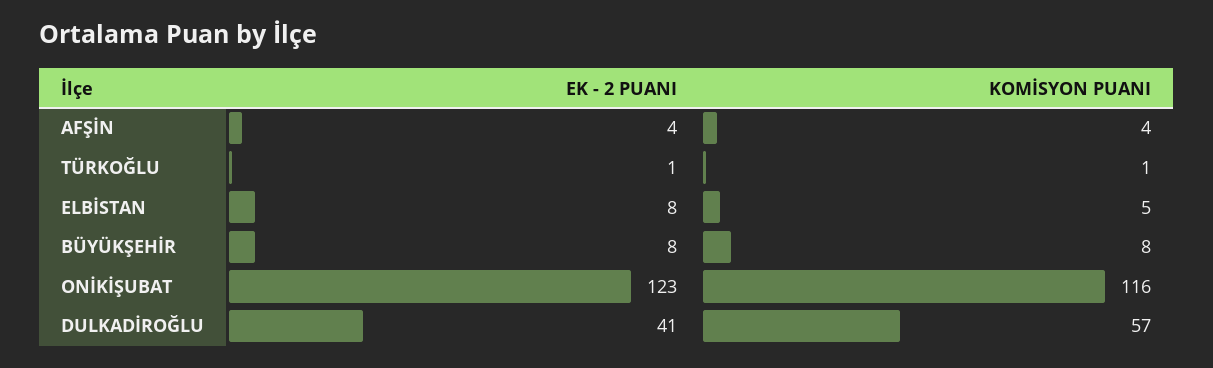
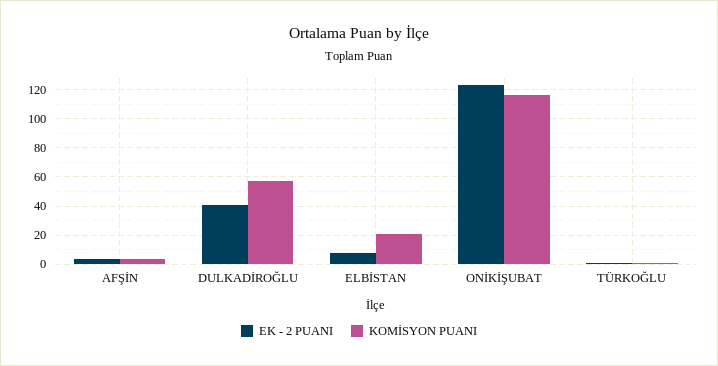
KOMİSYON PUANI, ELBİSTAN: 5 -> 20
EK - 2 PUANI, BÜYÜKŞEHİR: 8 -> none
KOMİSYON PUANI, BÜYÜKŞEHİR: 8 -> none

